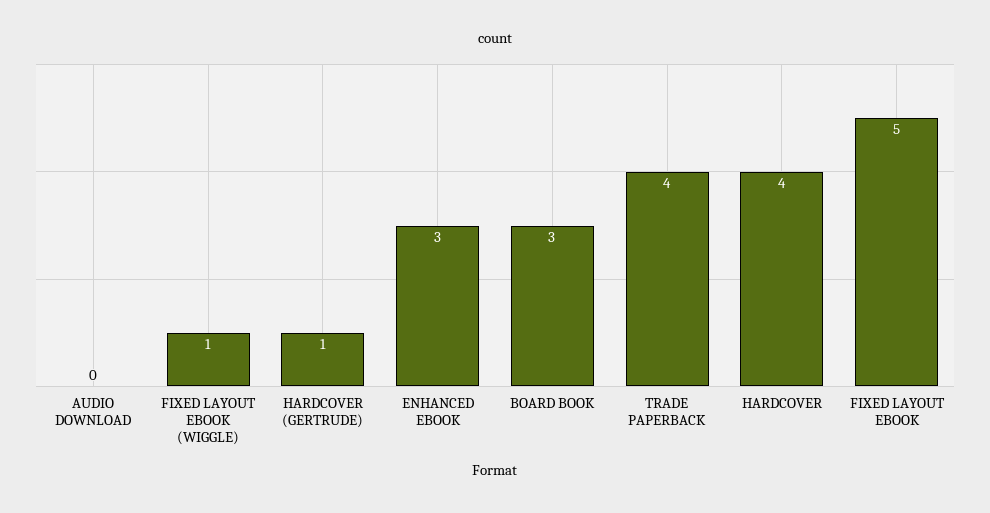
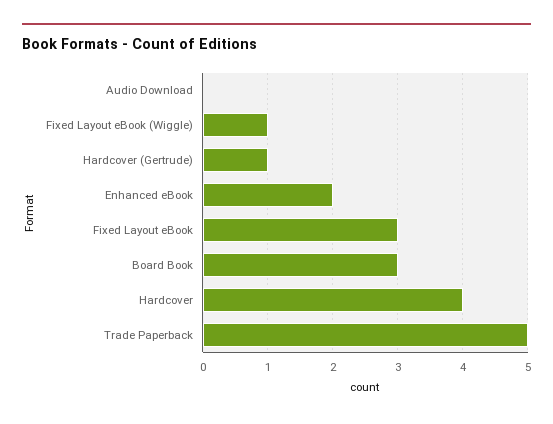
ENHANCED EBOOK: 3 -> 2
TRADE PAPERBACK: 4 -> 5
FIXED LAYOUT EBOOK: 5 -> 3

